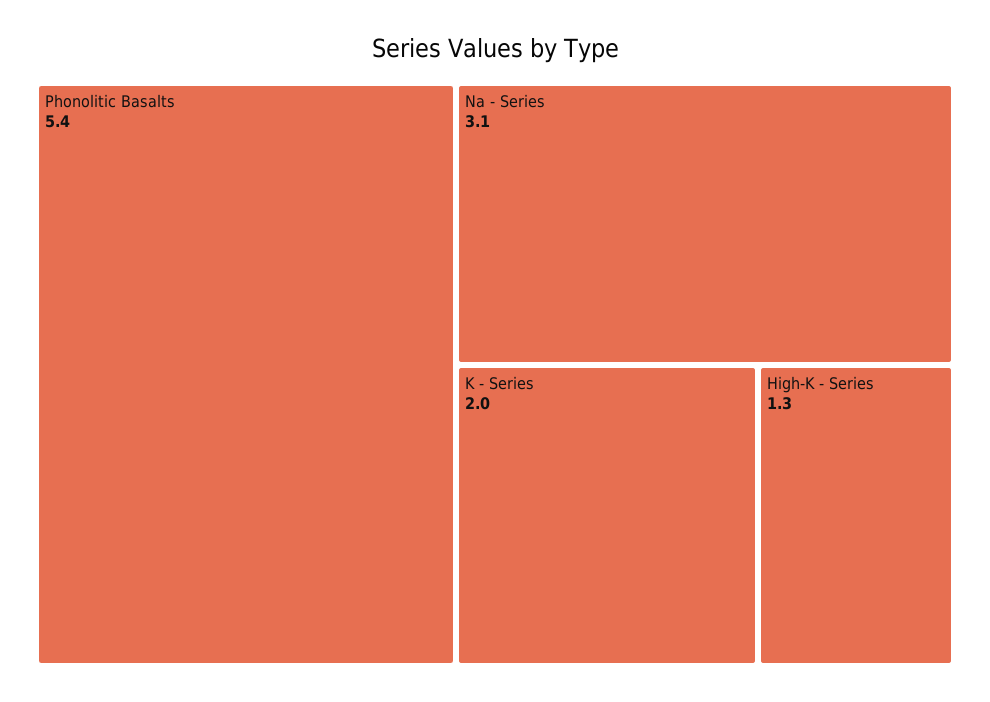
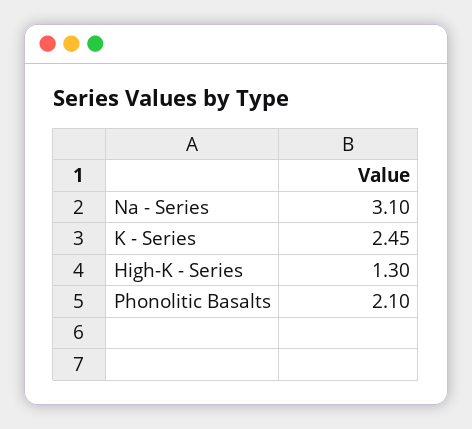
Phonolitic Basalts: 5.4 -> 2.1
K - Series: 2 -> 2.45

